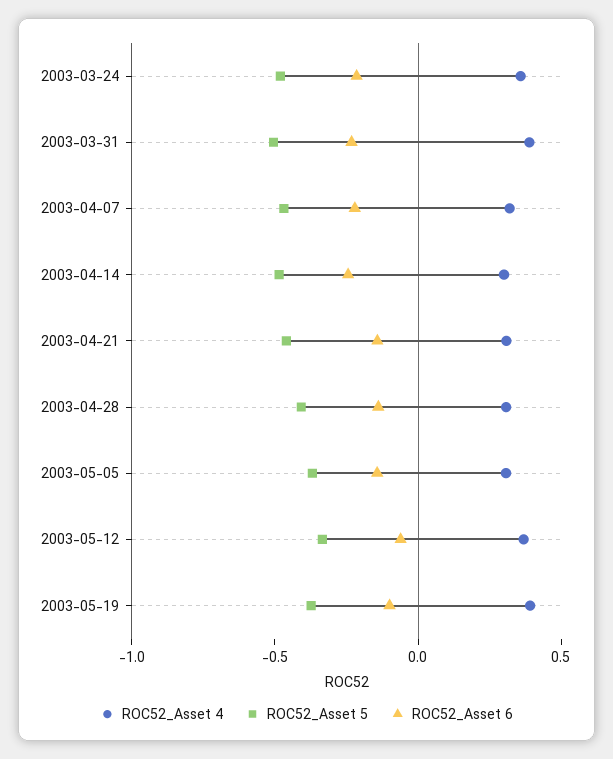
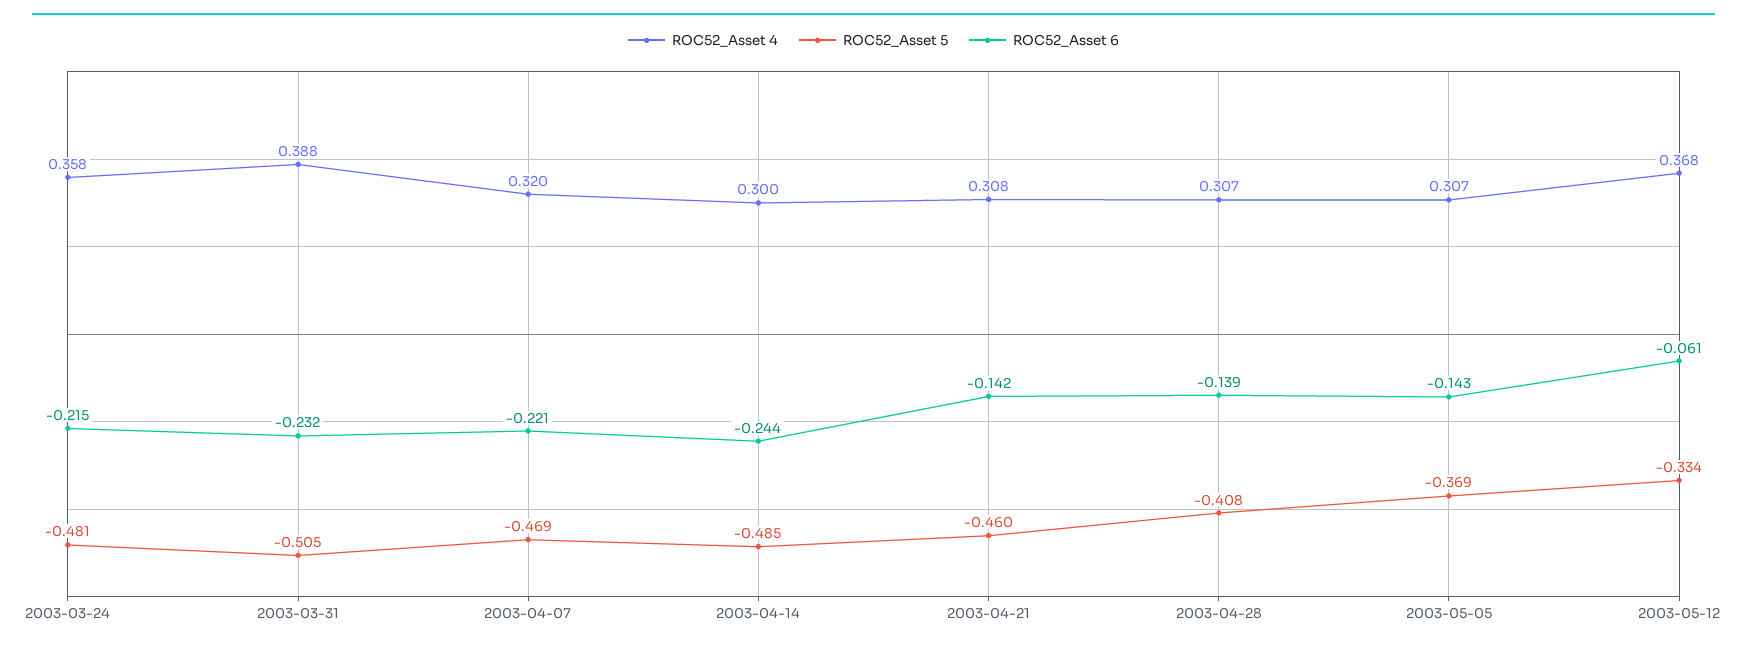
ROC52_Asset 4, 2003-05-19: 0.4 -> none
ROC52_Asset 5, 2003-05-19: -0.4 -> none
ROC52_Asset 6, 2003-05-19: -0.1 -> none

